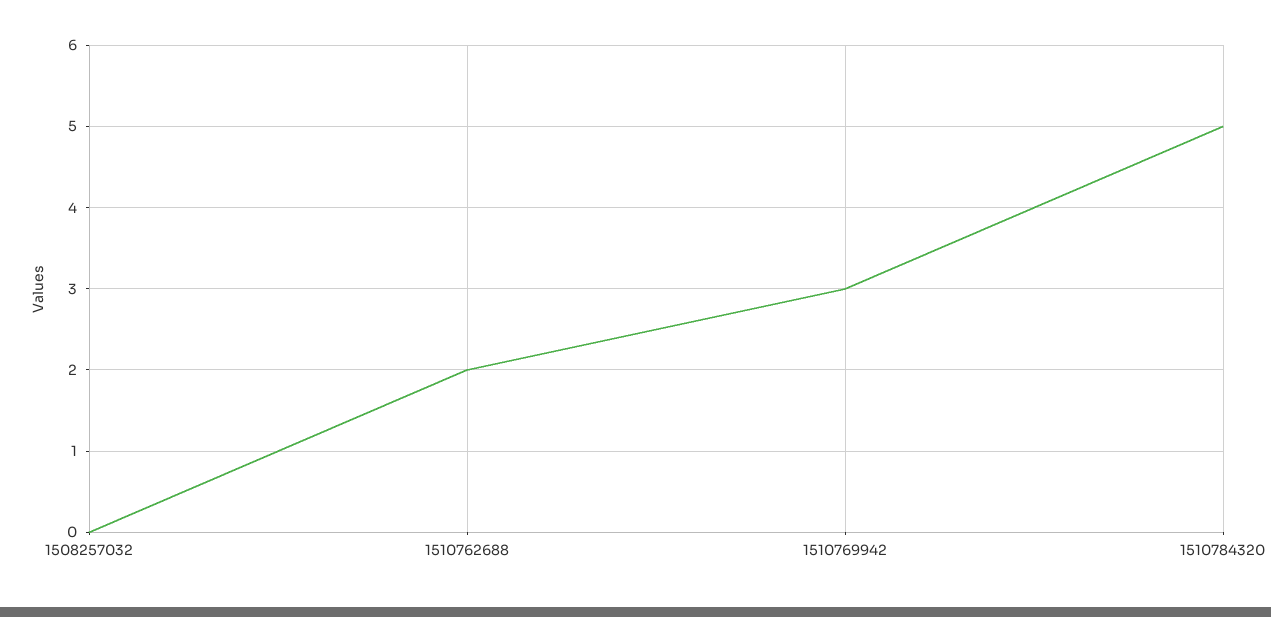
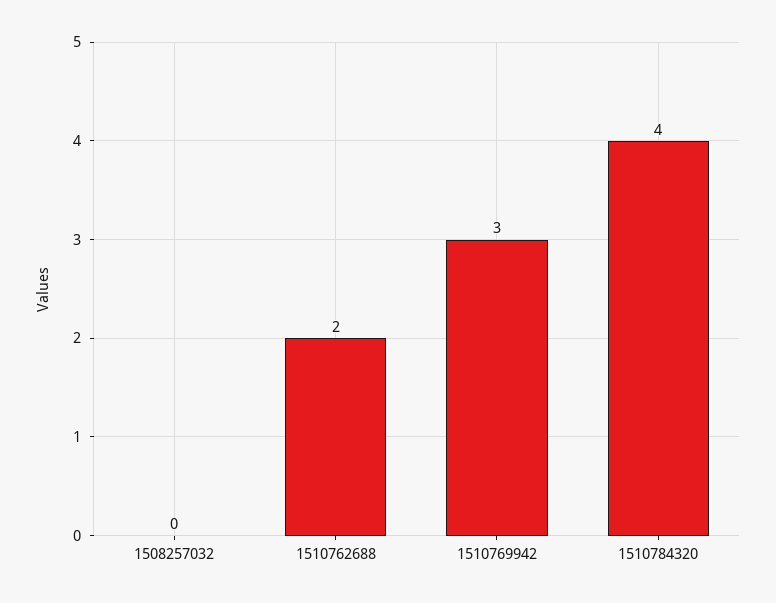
1510784320: 5 -> 4

